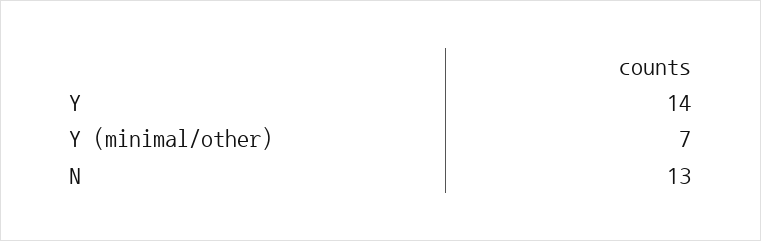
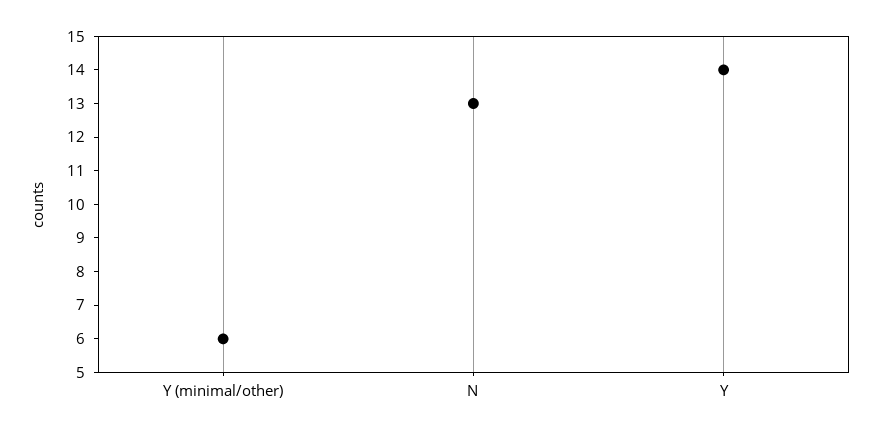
Y (minimal/other): 7 -> 6

